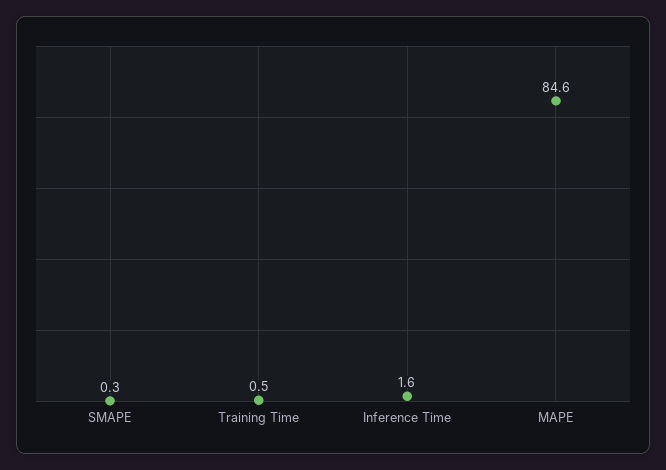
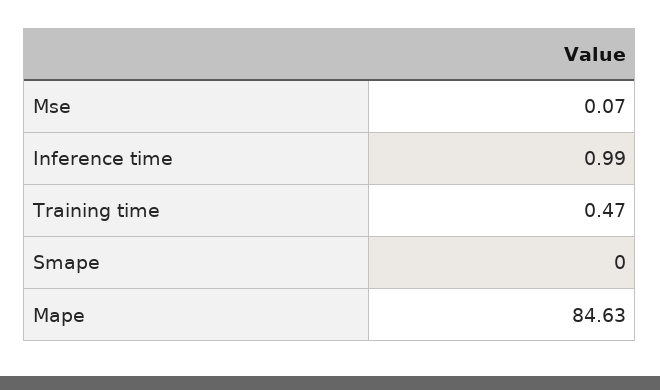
SMAPE: 0.3 -> 0
Inference Time: 1.6 -> 0.99
Mse: none -> 0.07

